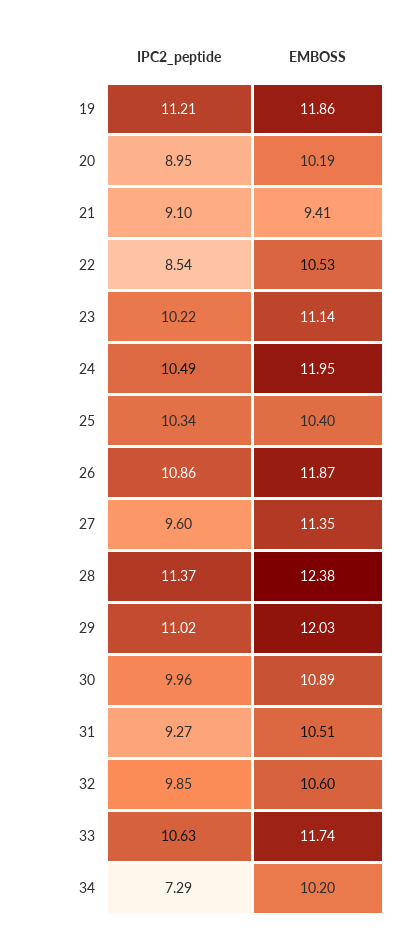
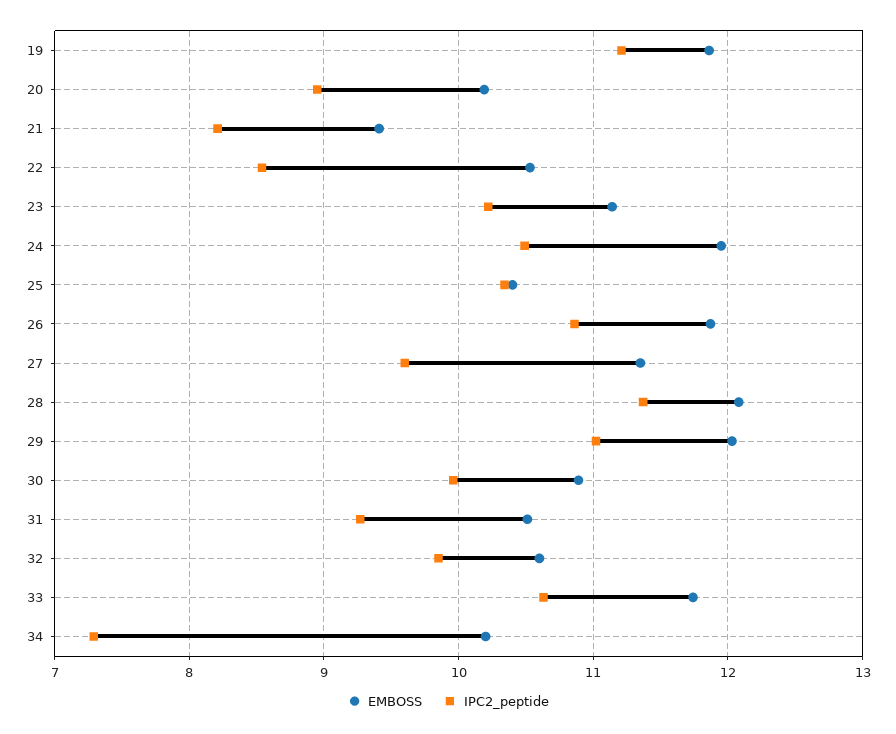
IPC2_peptide, 21: 9.1 -> 8.2
EMBOSS, 28: 12.38 -> 12.1

